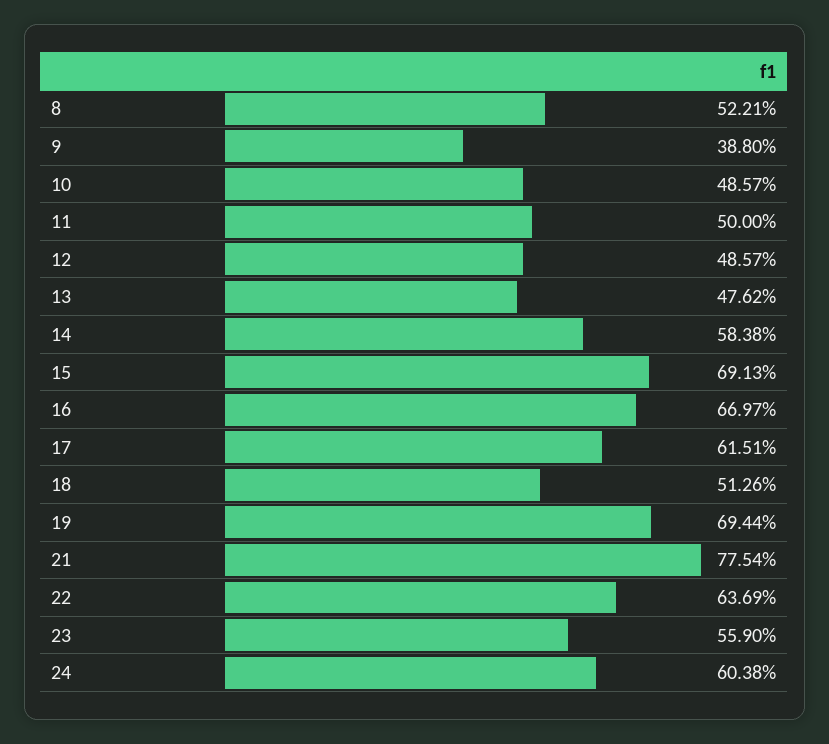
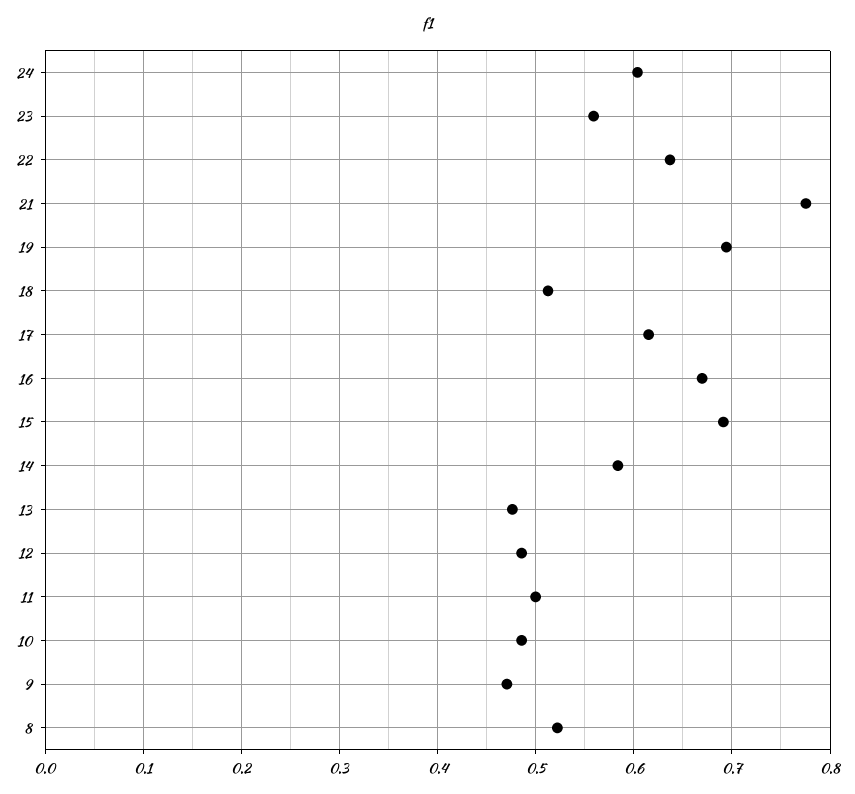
9: 0.388 -> 0.47

